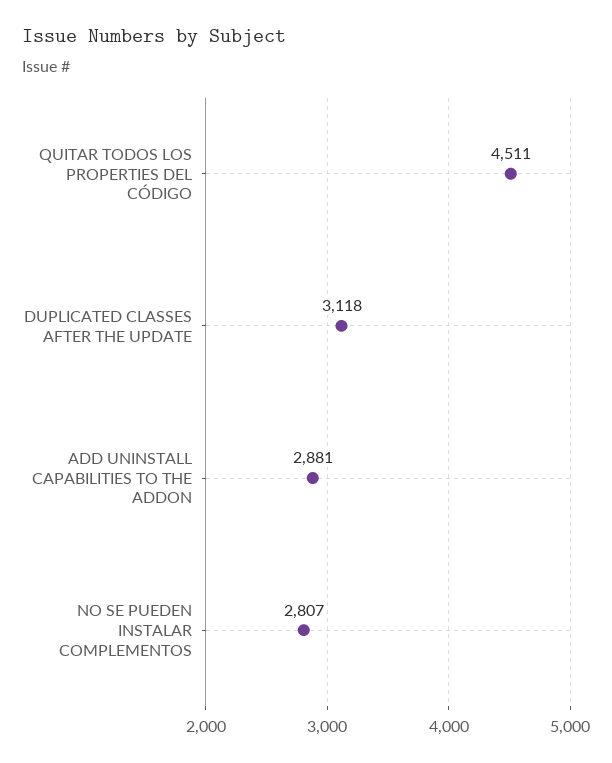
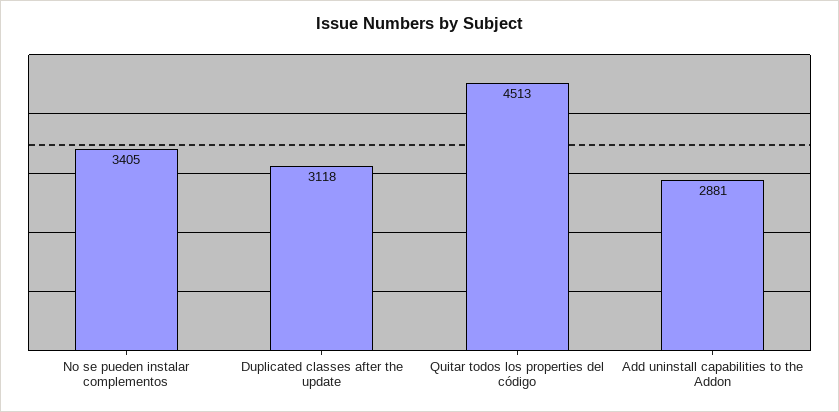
QUITAR TODOS LOS PROPERTIES DEL CÓDIGO: 4511 -> 4513
NO SE PUEDEN INSTALAR COMPLEMENTOS: 2807 -> 3405

